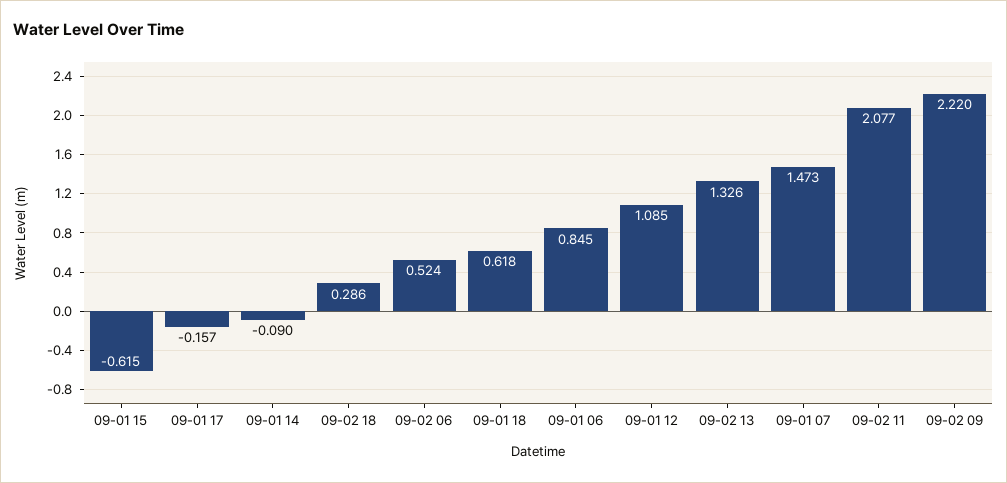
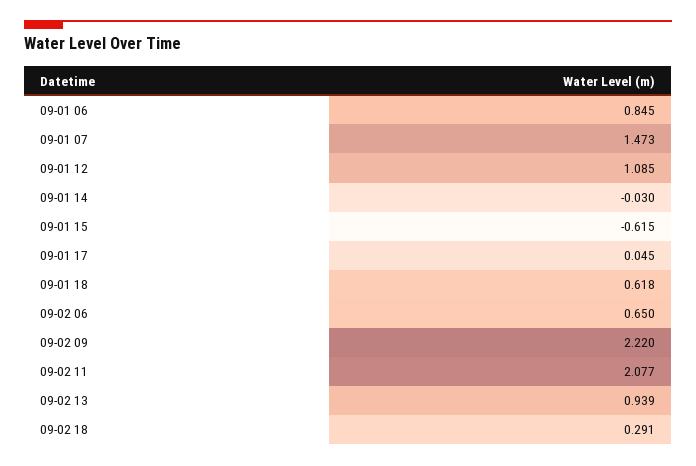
09-01 17: -0.157 -> 0.045
09-01 14: -0.09 -> -0.03
09-02 18: 0.286 -> 0.291
09-02 06: 0.524 -> 0.65
09-02 13: 1.326 -> 0.939

